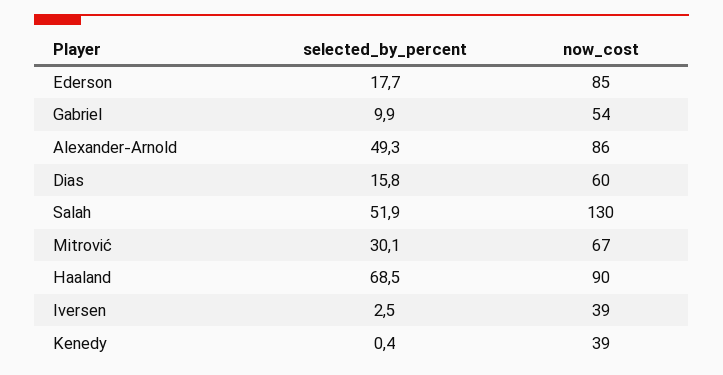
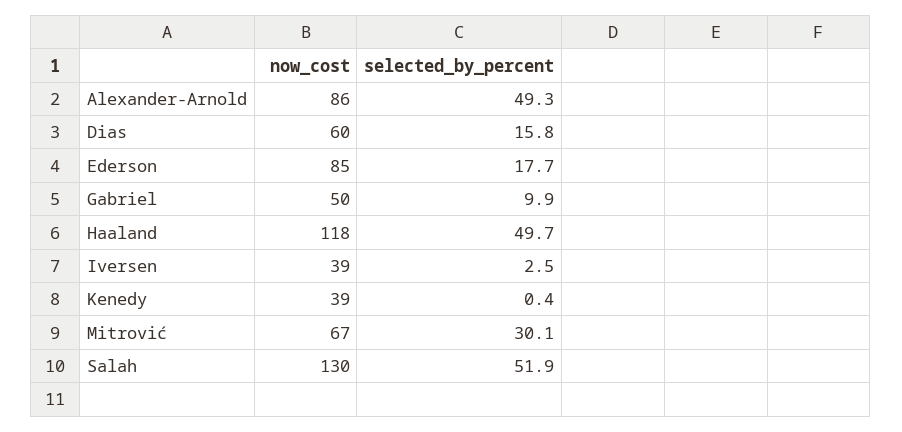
now_cost, Gabriel: 54 -> 50
selected_by_percent, Haaland: 68.5 -> 49.7
now_cost, Haaland: 90 -> 118

